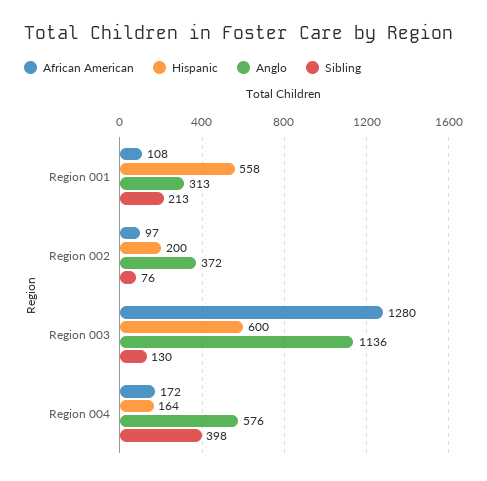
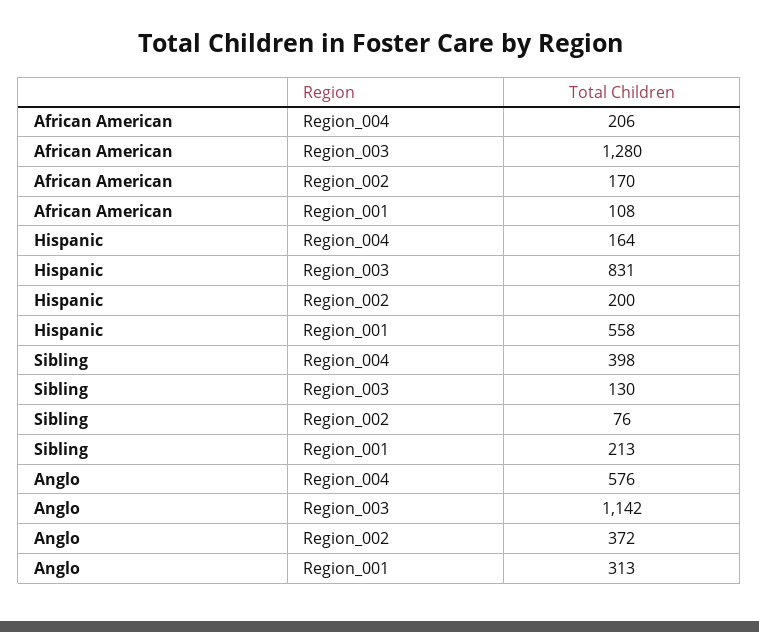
African American, Region 002: 97 -> 170
Hispanic, Region 003: 600 -> 831
Anglo, Region 003: 1136 -> 1142
African American, Region 004: 172 -> 206

